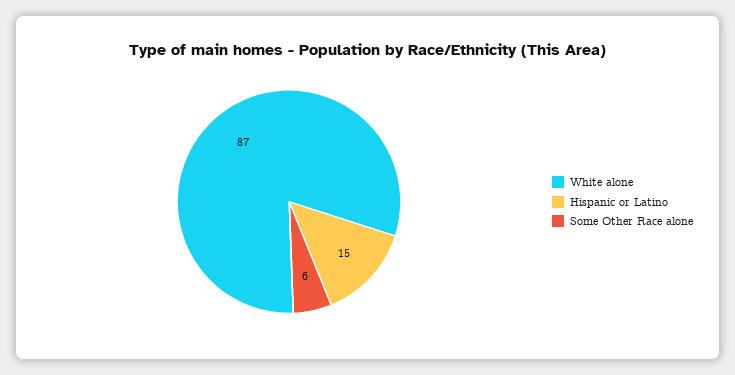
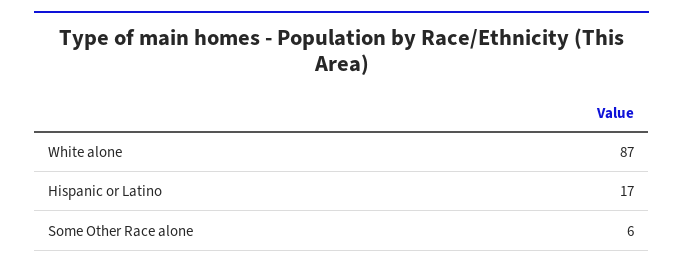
Hispanic or Latino: 15 -> 17

